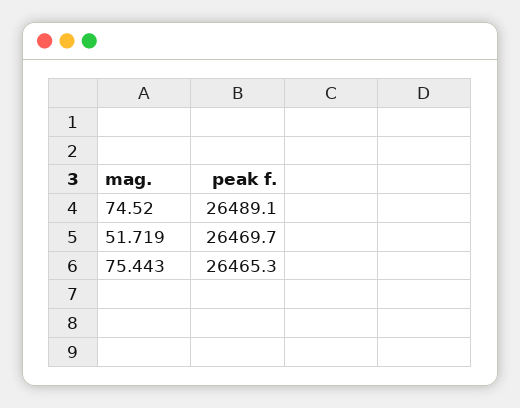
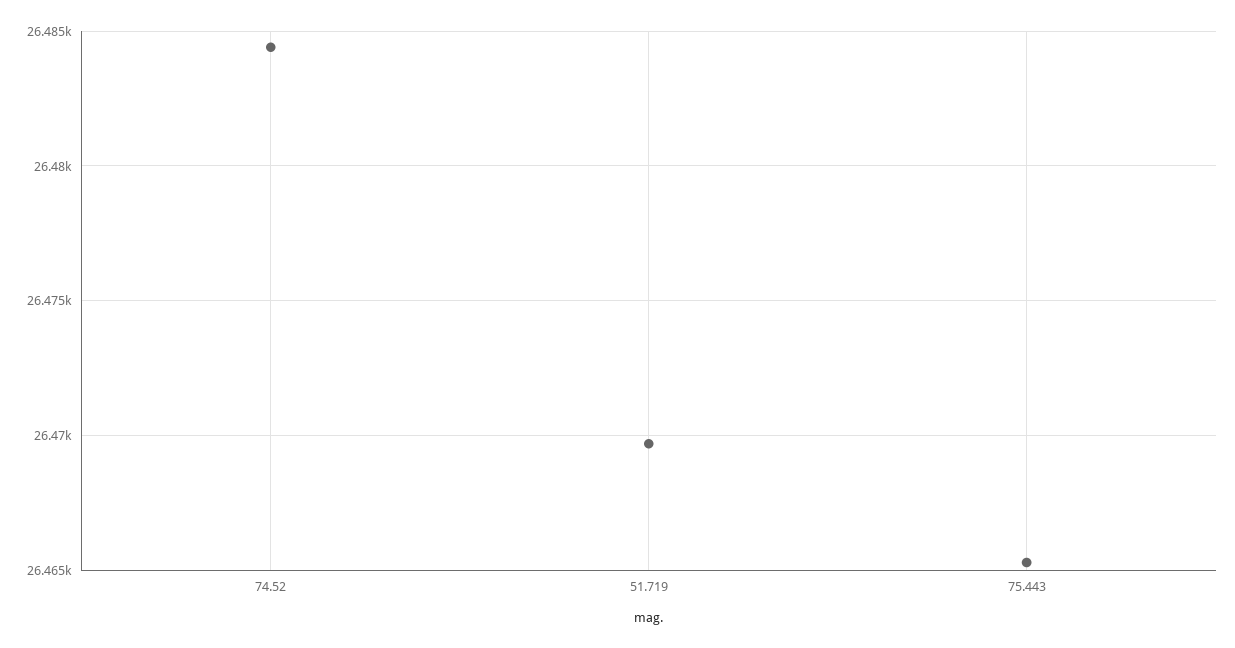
74.52: 26489.1 -> 26484.5

